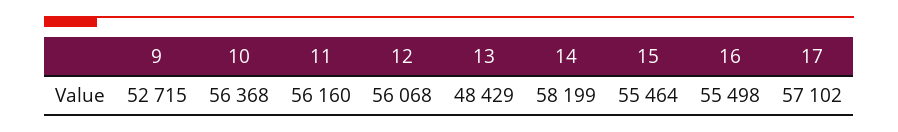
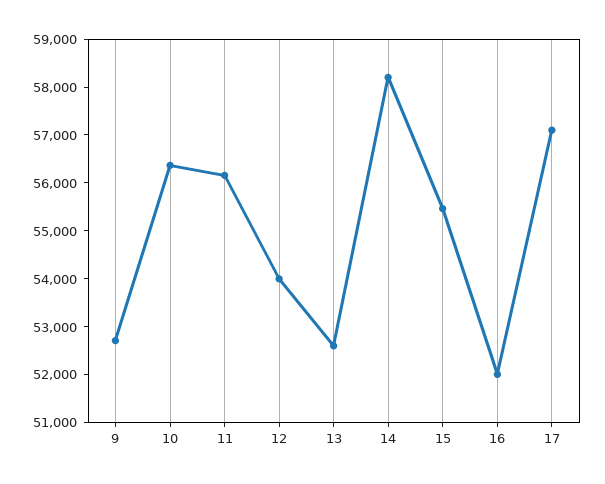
12: 56068 -> 54000
13: 48429 -> 52600
16: 55498 -> 52000

